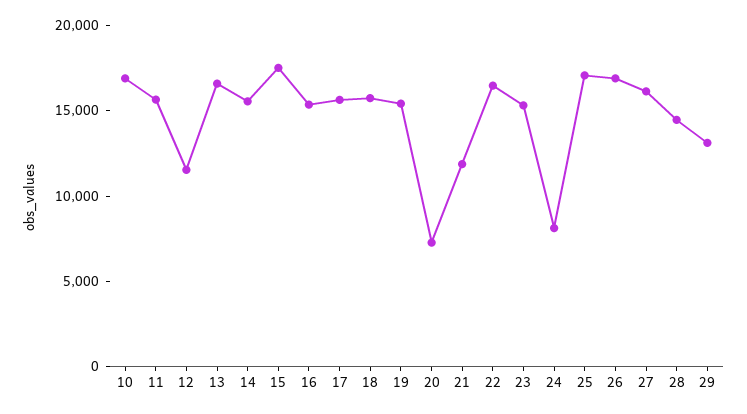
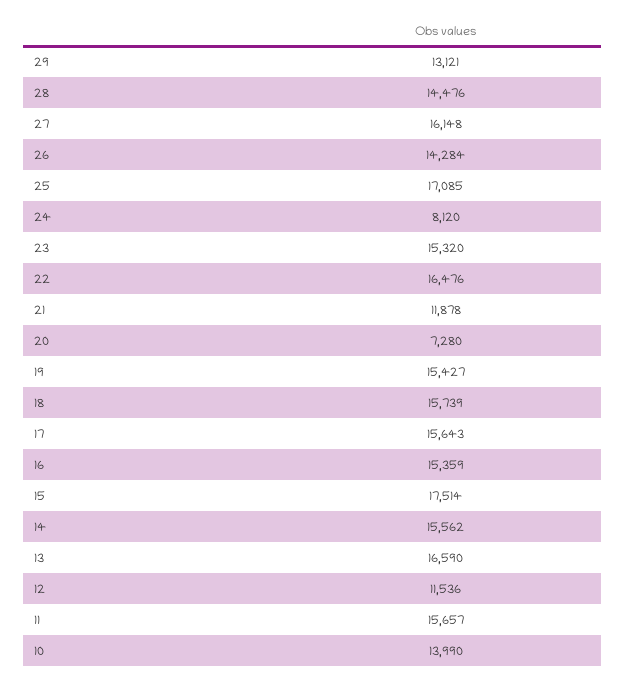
10: 17000 -> 13990
26: 17000 -> 14284

